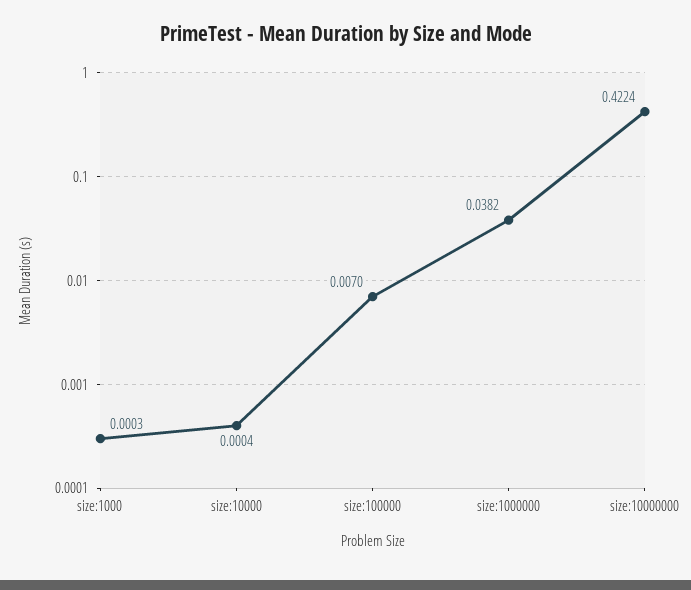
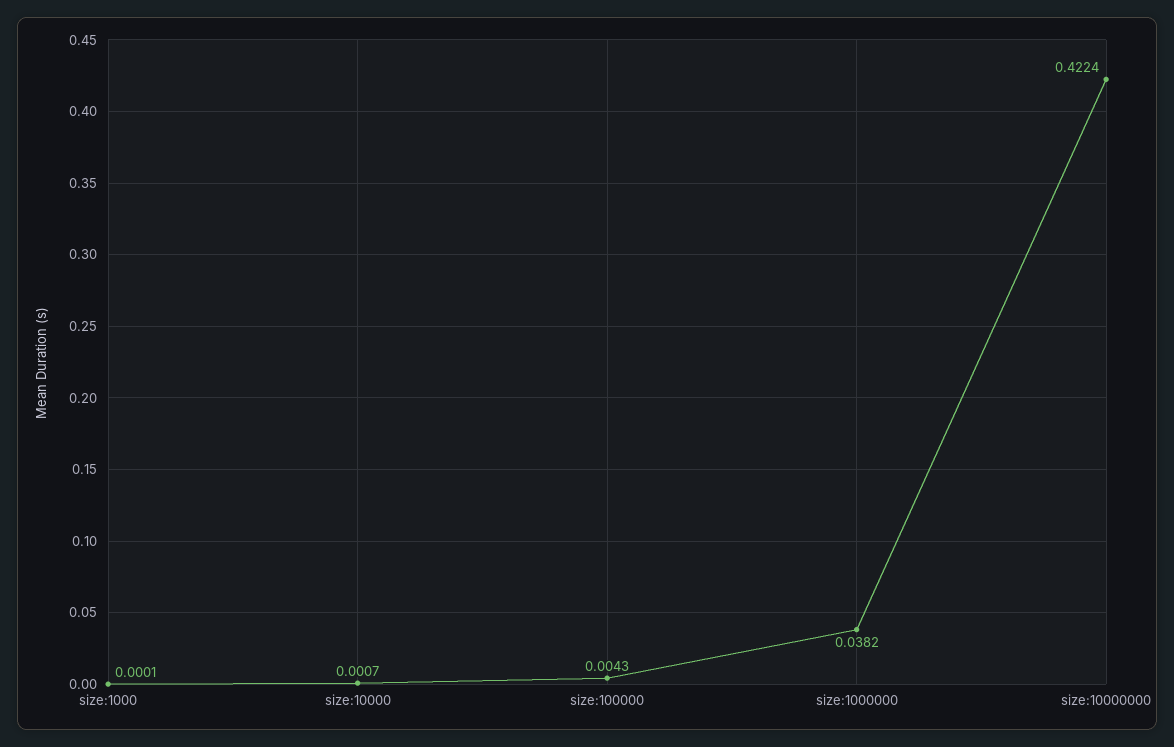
size:1000: 0.0003 -> 0.0001
size:10000: 0.0004 -> 0.0007
size:100000: 0.007 -> 0.0043

